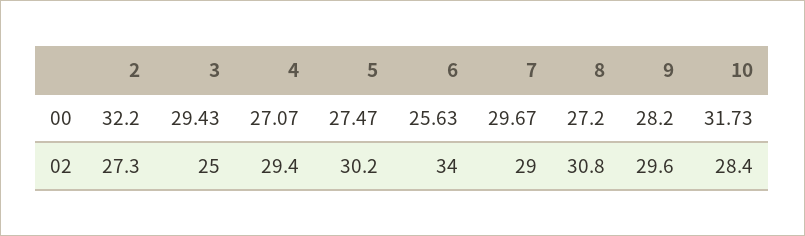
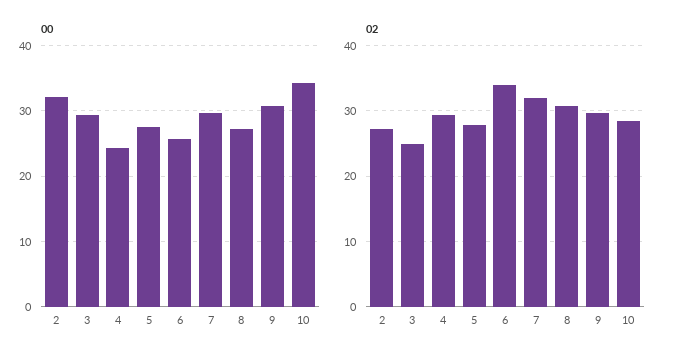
00, 4: 27.07 -> 24
00, 9: 28.2 -> 31
00, 10: 31.73 -> 34
02, 5: 30.2 -> 28
02, 7: 29 -> 32

